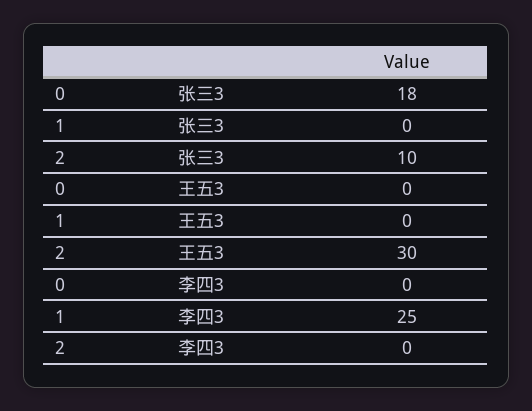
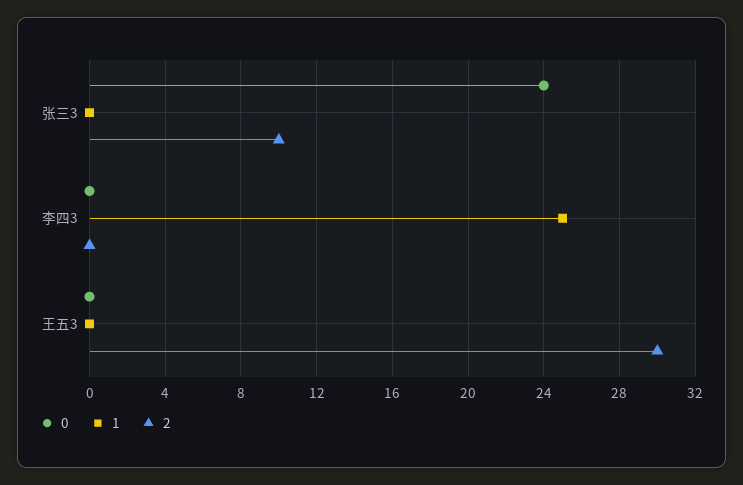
0, 张三3: 18 -> 24

